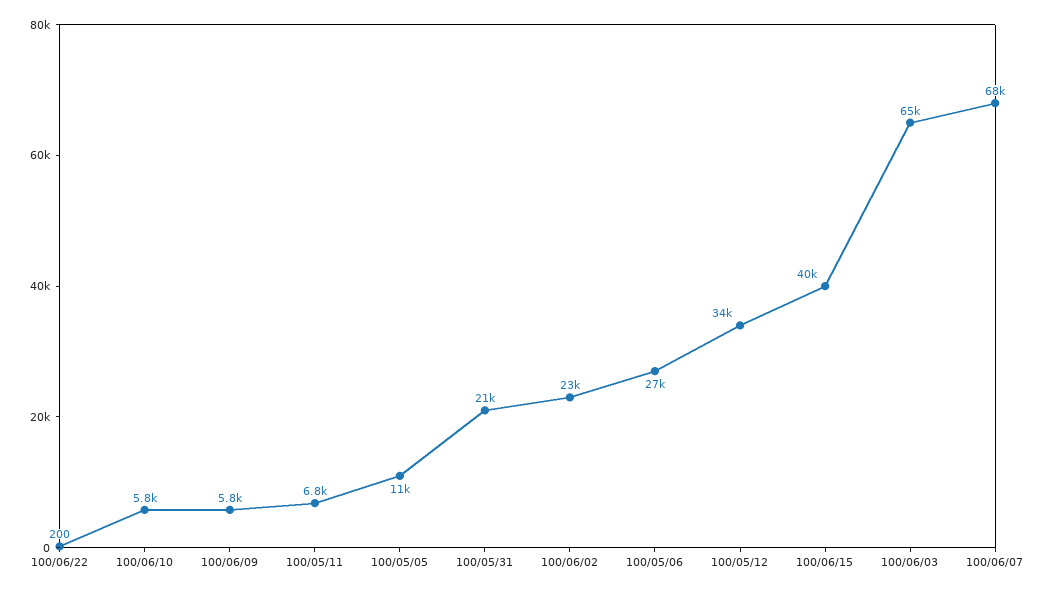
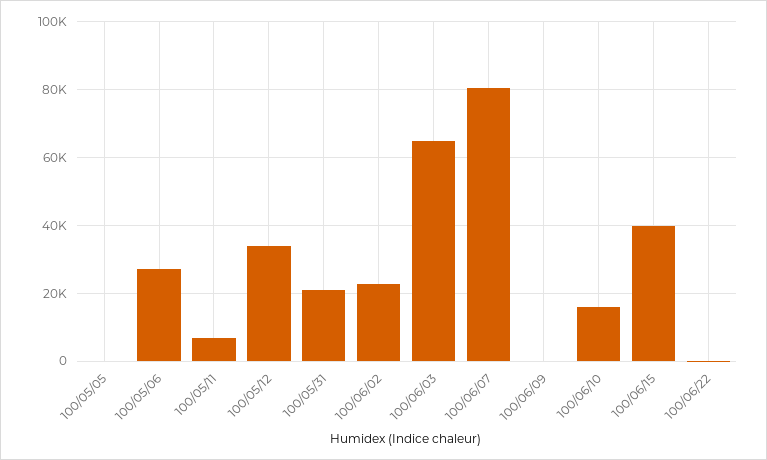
100/06/10: 5800 -> 16000
100/06/09: 5800 -> 0
100/05/05: 11000 -> 0
100/06/07: 68000 -> 80000

